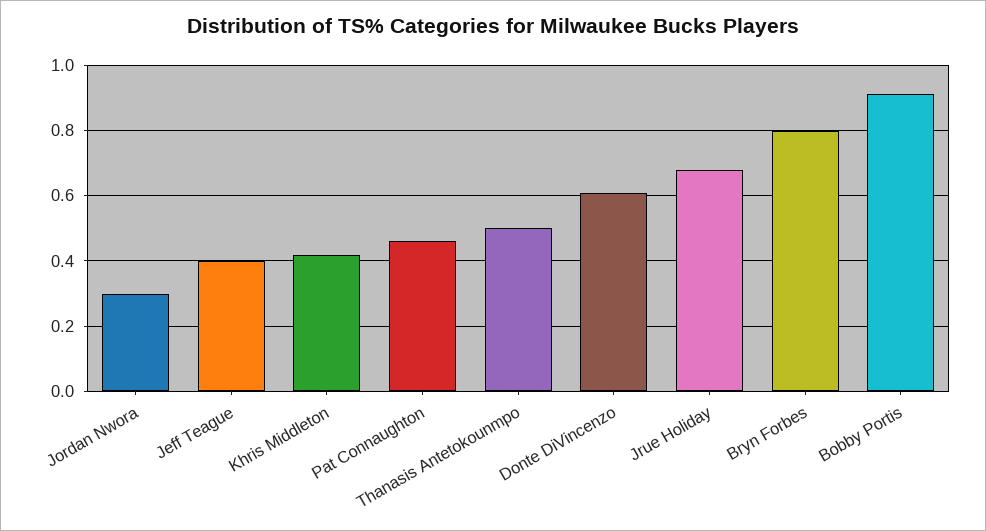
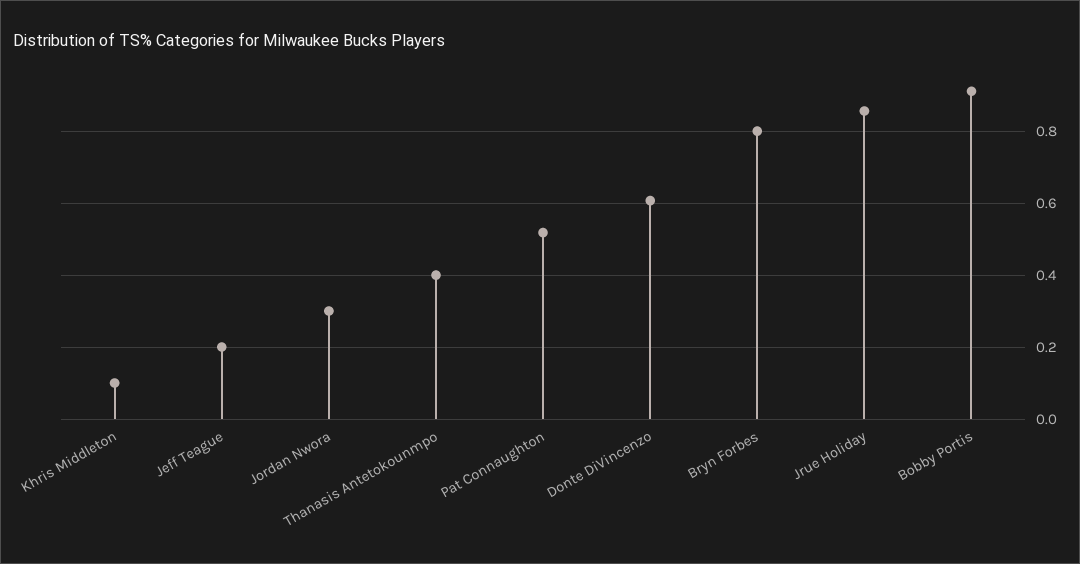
Jeff Teague: 0.4 -> 0.2
Khris Middleton: 0.42 -> 0.1
Pat Connaughton: 0.46 -> 0.52
Thanasis Antetokounmpo: 0.5 -> 0.4
Jrue Holiday: 0.68 -> 0.86

